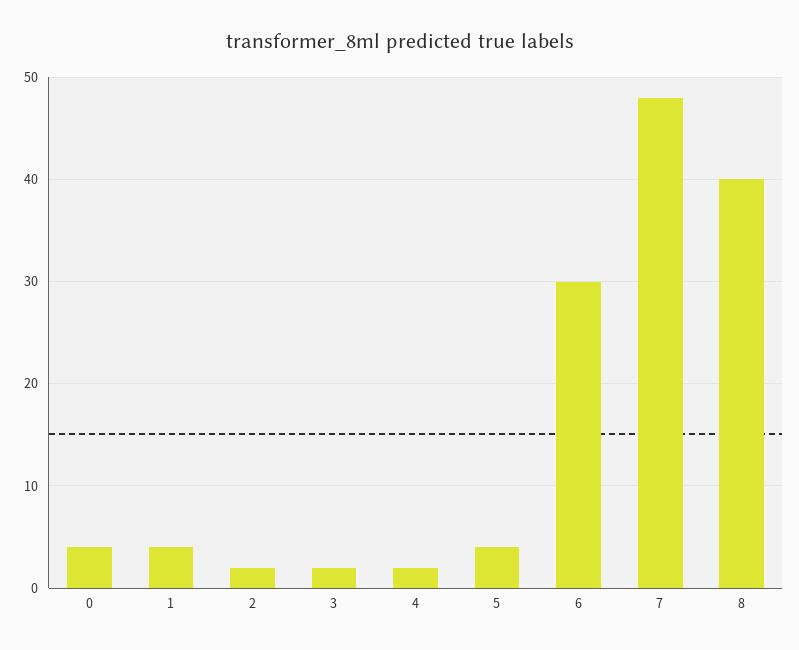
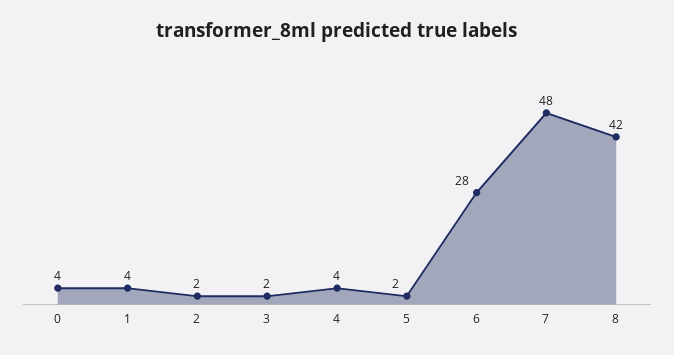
4: 2 -> 4
5: 4 -> 2
6: 30 -> 28
8: 40 -> 42

